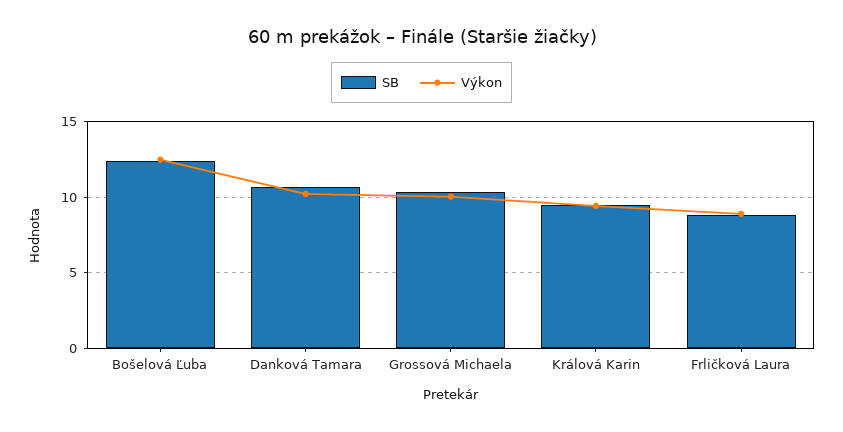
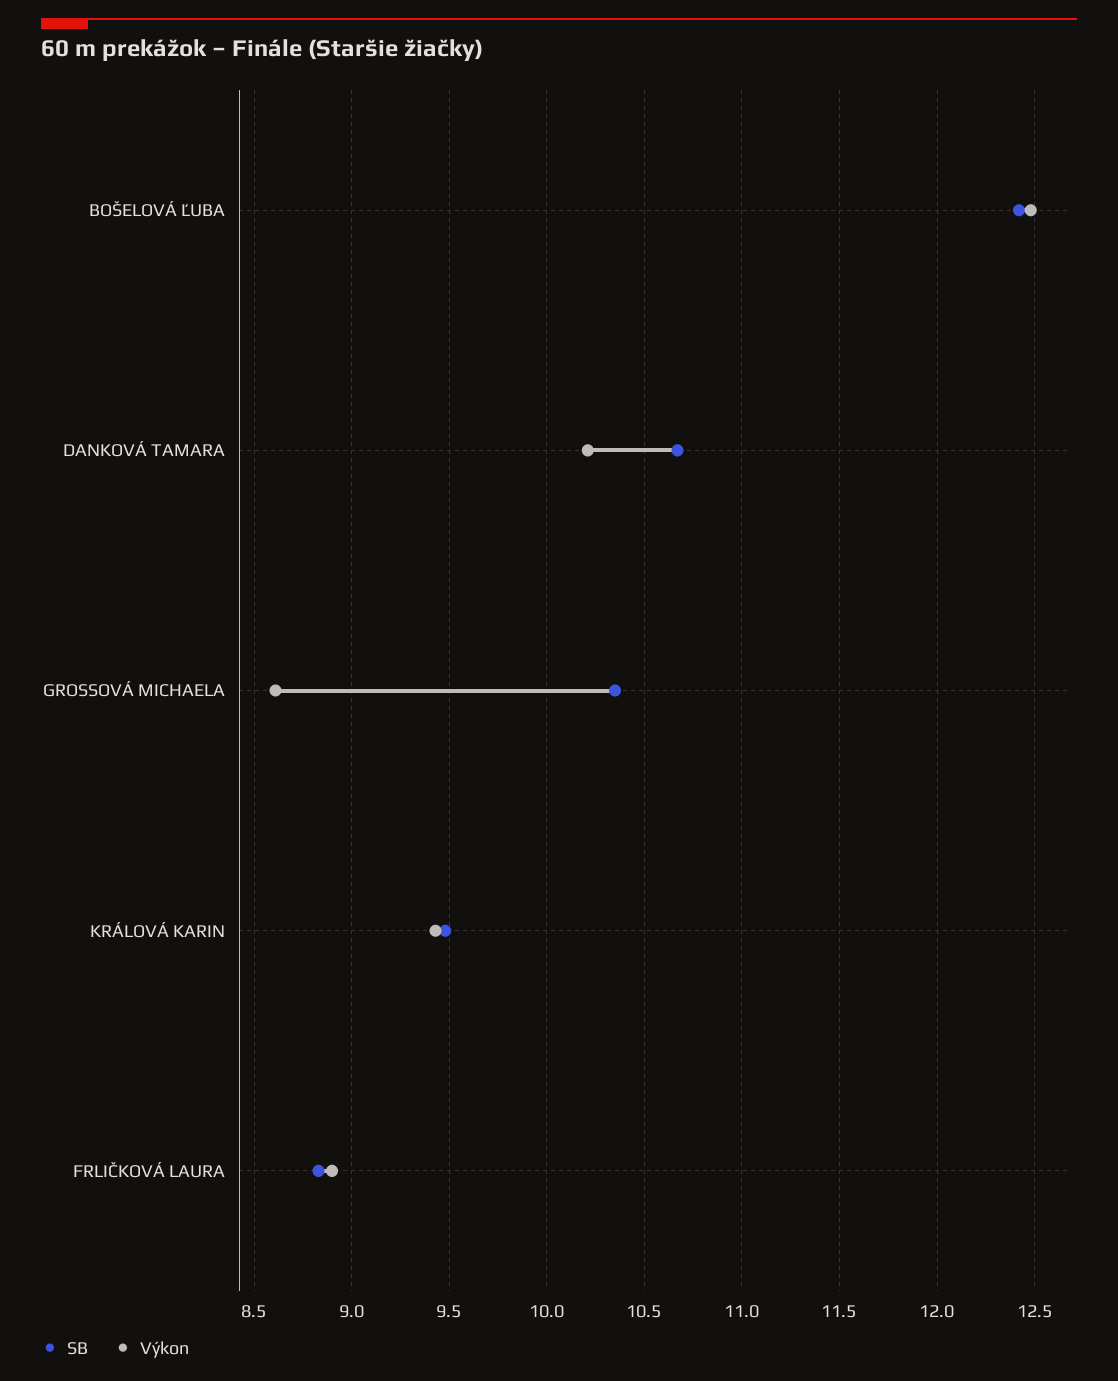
Výkon, Grossová Michaela: 10 -> 8.6

